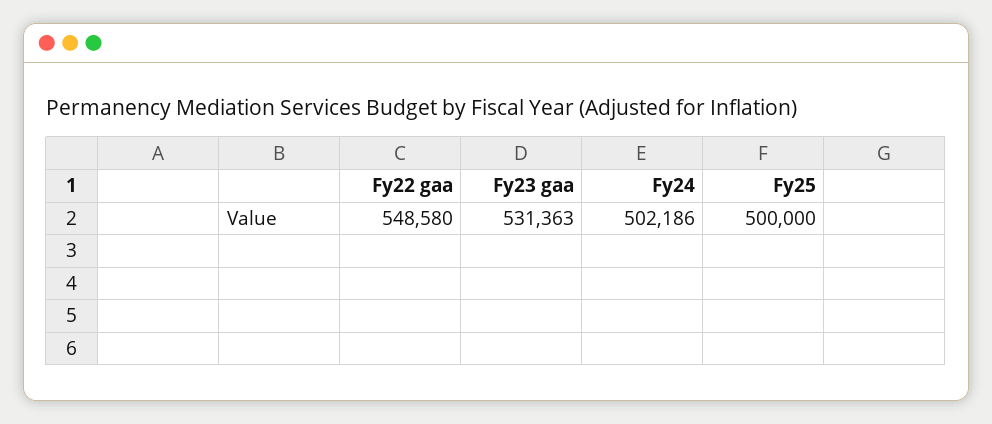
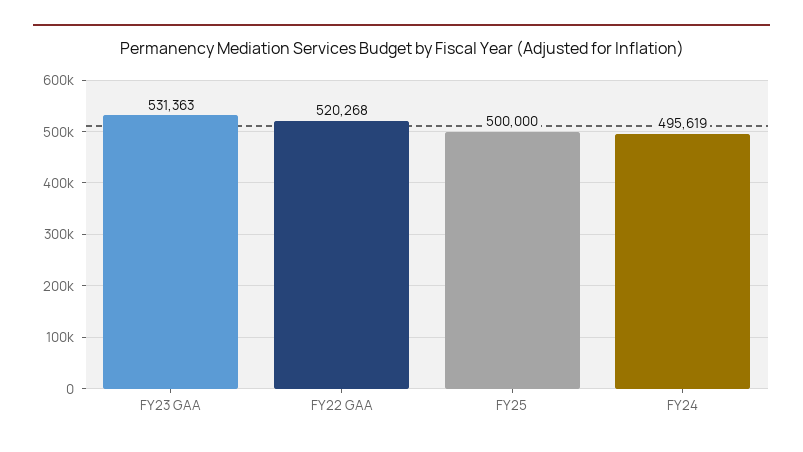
Fy22 gaa: 548580 -> 520268
Fy24: 502186 -> 495619

